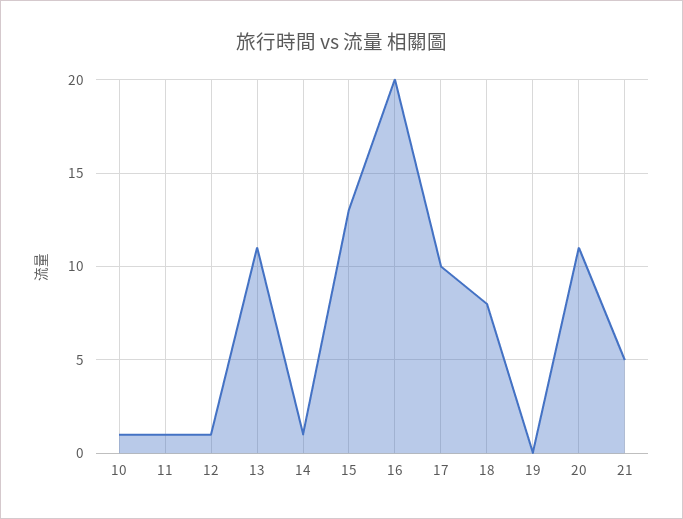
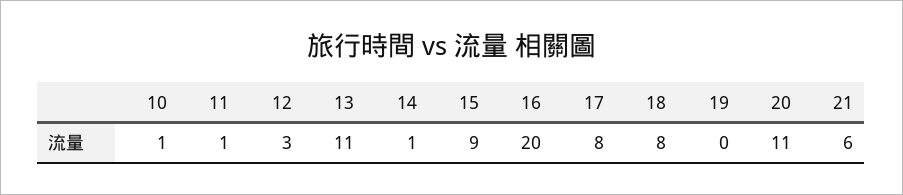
12: 1 -> 3
15: 13 -> 9
17: 10 -> 8
21: 5 -> 6

